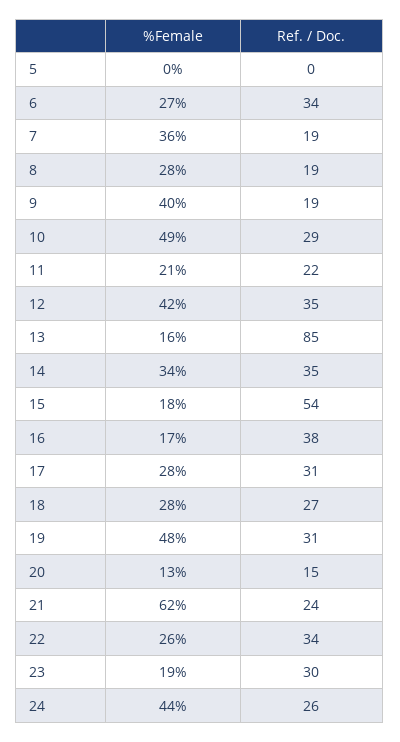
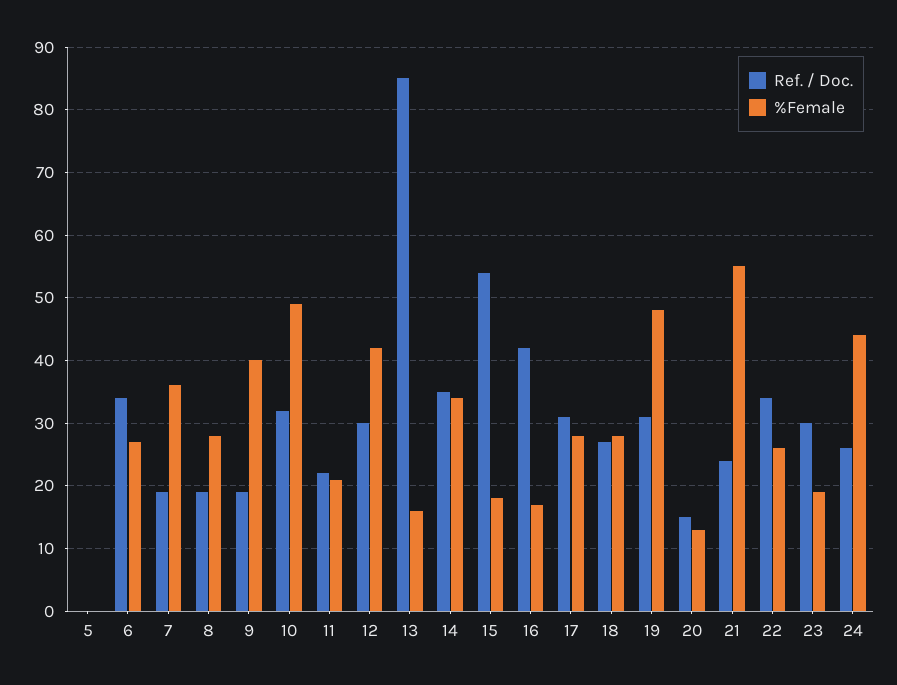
Ref. / Doc., 10: 29 -> 32
Ref. / Doc., 12: 35 -> 30
Ref. / Doc., 16: 38 -> 42
%Female, 21: 62 -> 55

